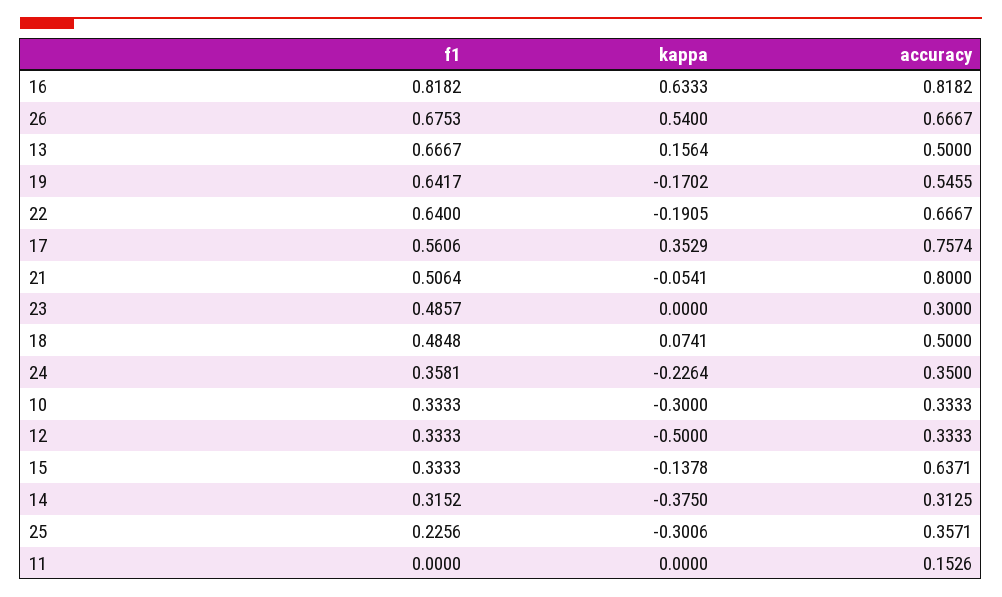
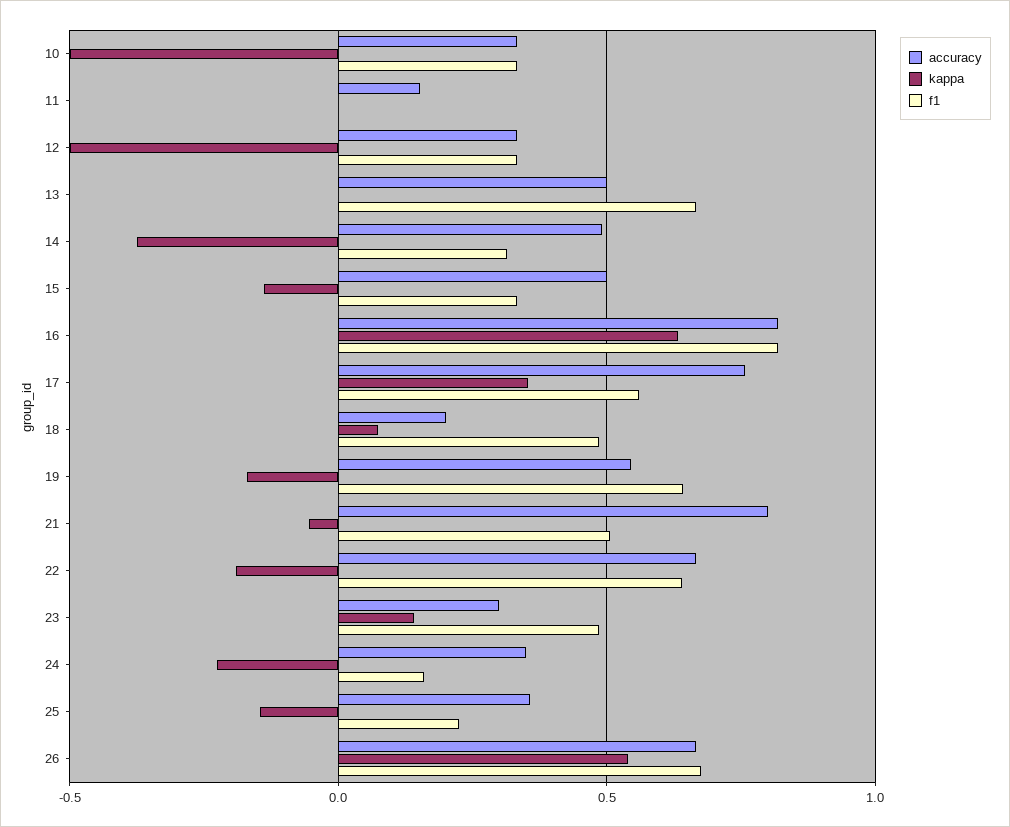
kappa, 13: 0.1564 -> 0
kappa, 23: 0 -> 0.15
accuracy, 18: 0.5 -> 0.2
f1, 24: 0.3581 -> 0.15
kappa, 10: -0.3 -> -0.5
accuracy, 15: 0.6371 -> 0.5
accuracy, 14: 0.3125 -> 0.5
kappa, 25: -0.3006 -> -0.15

